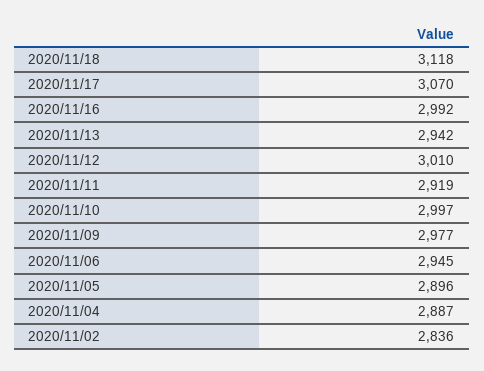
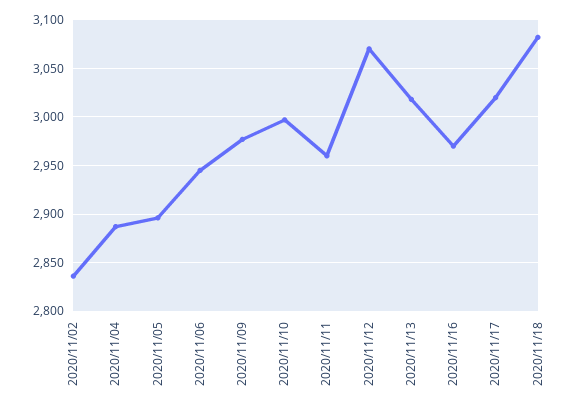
2020/11/18: 3118 -> 3080
2020/11/17: 3070 -> 3020
2020/11/16: 2992 -> 2970
2020/11/13: 2942 -> 3020
2020/11/12: 3010 -> 3070
2020/11/11: 2919 -> 2960

